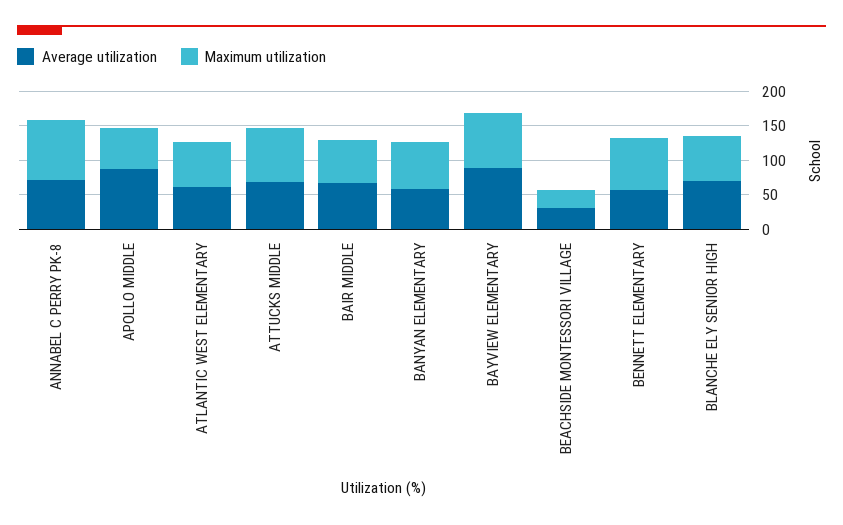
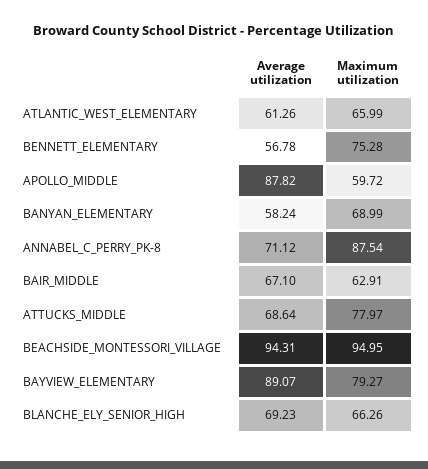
Average utilization, BEACHSIDE MONTESSORI VILLAGE: 25 -> 94.31
Maximum utilization, BEACHSIDE MONTESSORI VILLAGE: 25 -> 94.95

